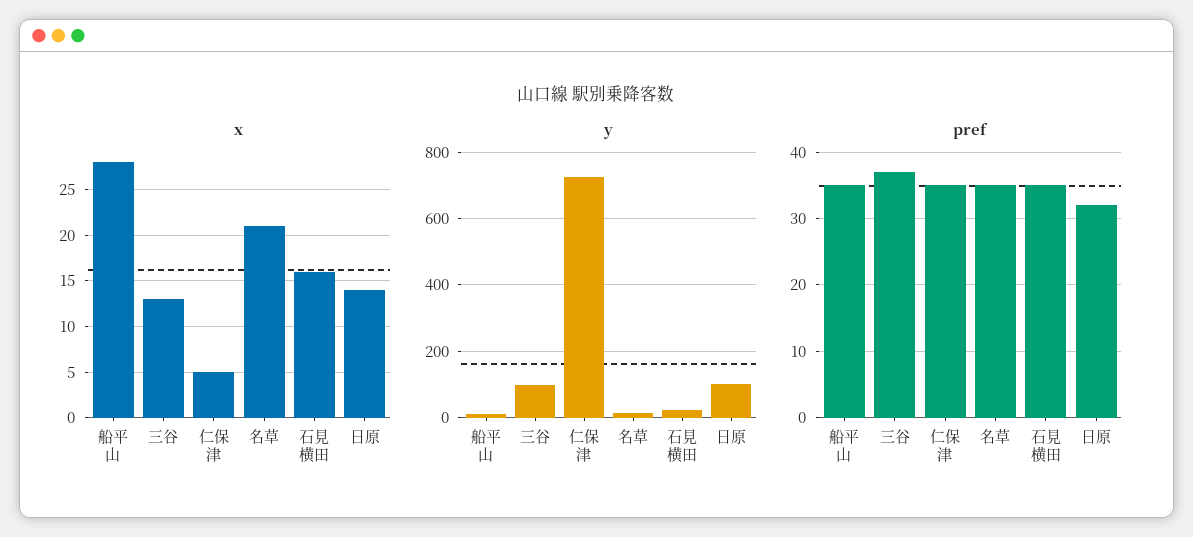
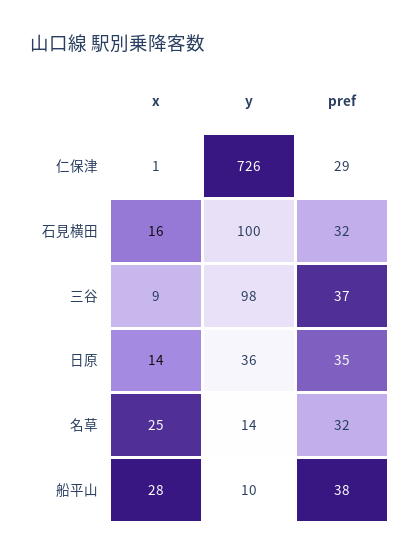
x, 三谷: 13 -> 9
x, 仁保津: 5 -> 1
x, 名草: 21 -> 25
y, 石見横田: 20 -> 100
y, 日原: 100 -> 36
pref, 船平山: 35 -> 38
pref, 仁保津: 35 -> 29
pref, 名草: 35 -> 32
pref, 石見横田: 35 -> 32
pref, 日原: 32 -> 35

